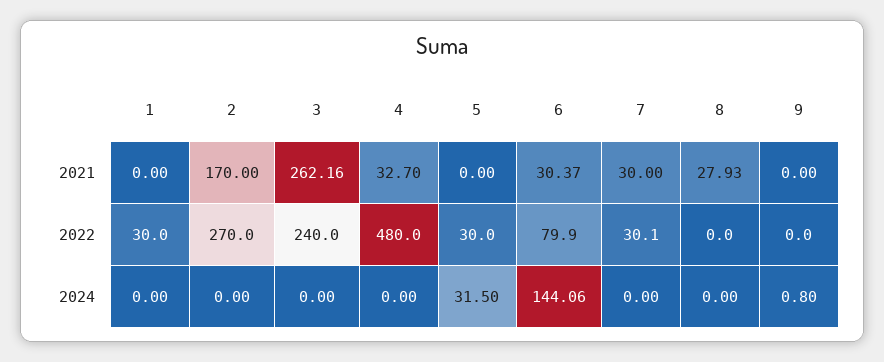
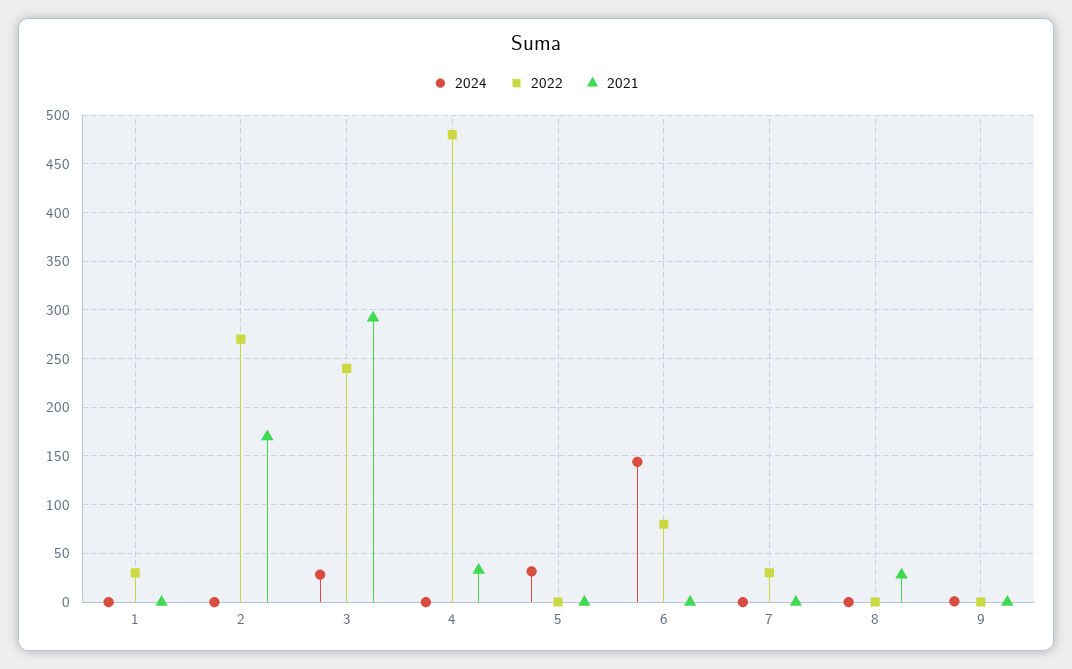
2021, 3: 262.16 -> 290
2021, 6: 30.37 -> 0
2021, 7: 30 -> 0
2022, 5: 30 -> 0
2024, 3: 0 -> 30

